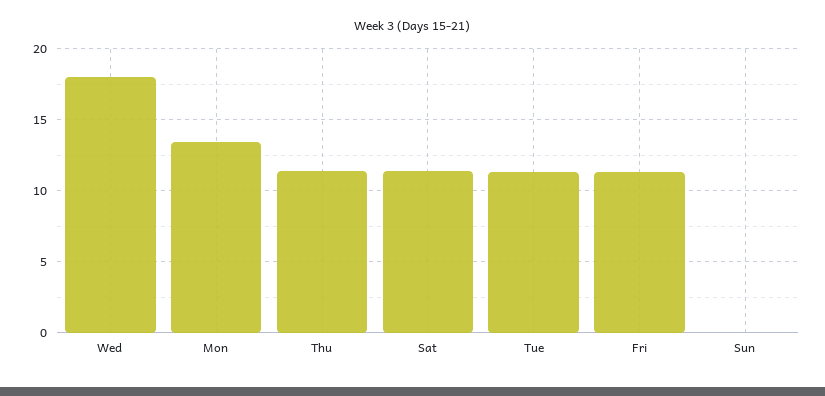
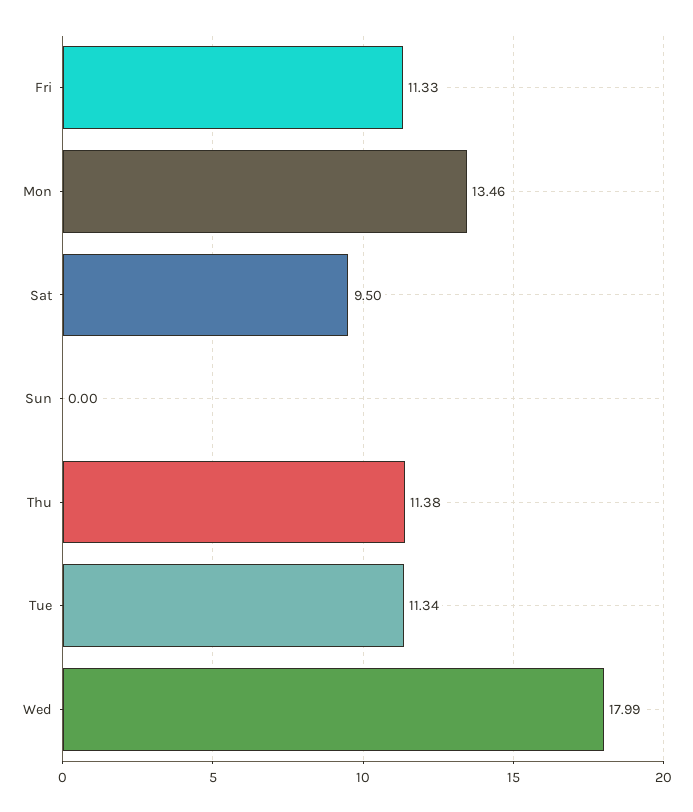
Sat: 11.5 -> 9.5

